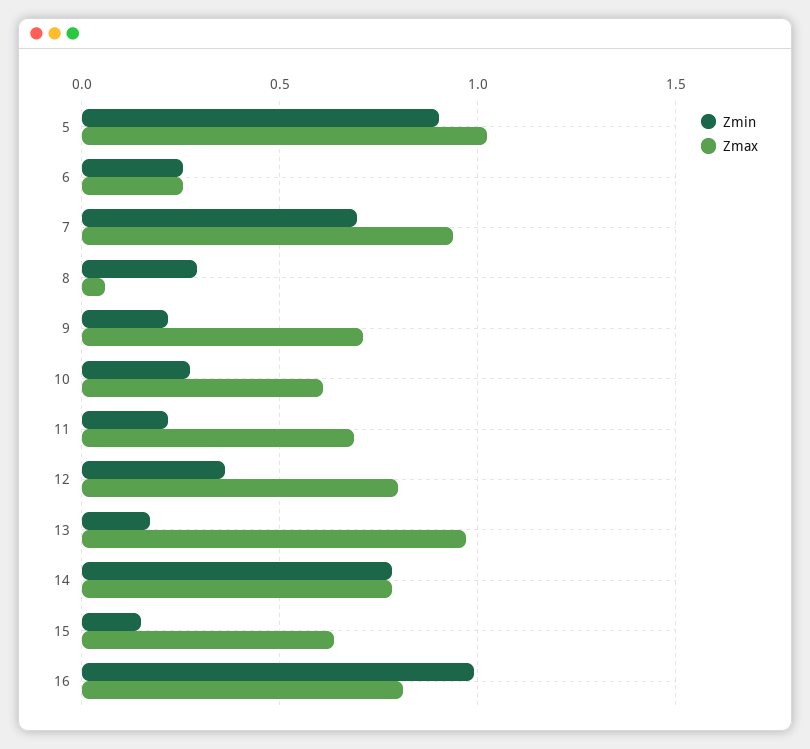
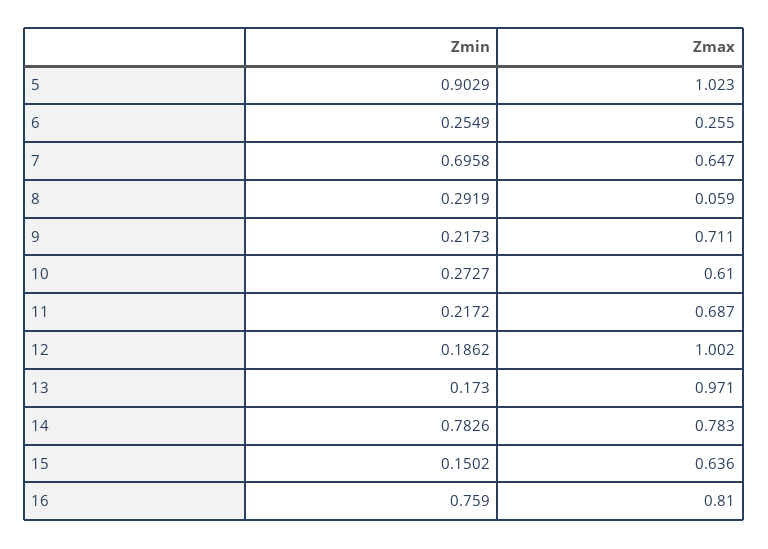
Zmax, 7: 0.95 -> 0.647
Zmin, 12: 0.35 -> 0.1862
Zmax, 12: 0.8 -> 1.002
Zmin, 16: 1 -> 0.759

